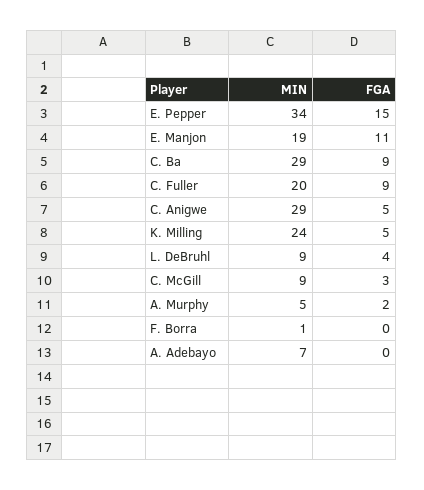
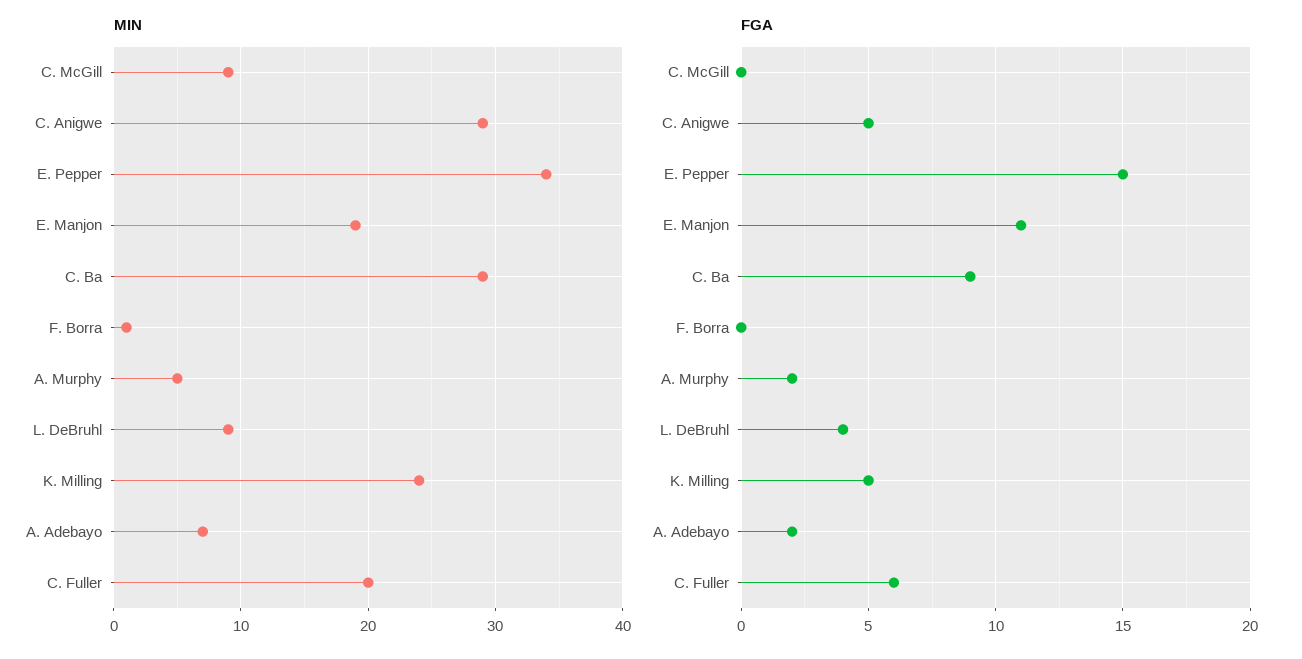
FGA, C. Fuller: 9 -> 6
FGA, C. McGill: 3 -> 0
FGA, A. Adebayo: 0 -> 2

